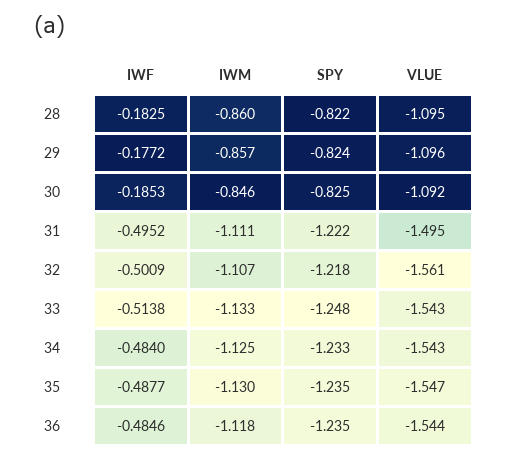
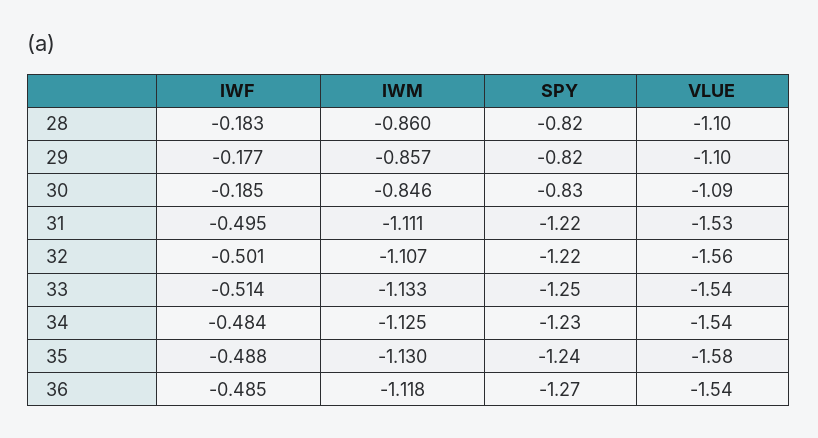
VLUE, 31: -1.495 -> -1.53
VLUE, 35: -1.547 -> -1.58
SPY, 36: -1.235 -> -1.27

